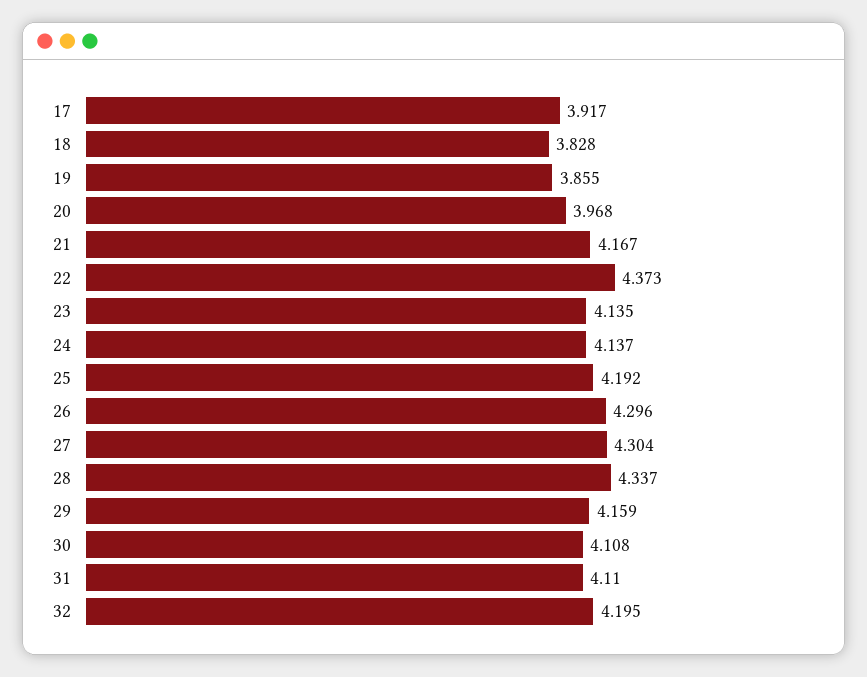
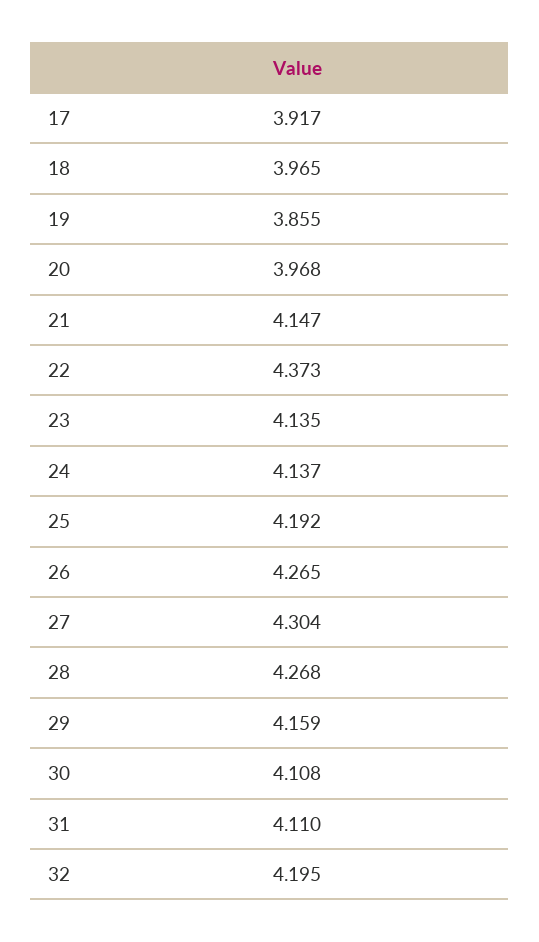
18: 3.828 -> 3.965
21: 4.167 -> 4.147
26: 4.296 -> 4.265
28: 4.337 -> 4.268

